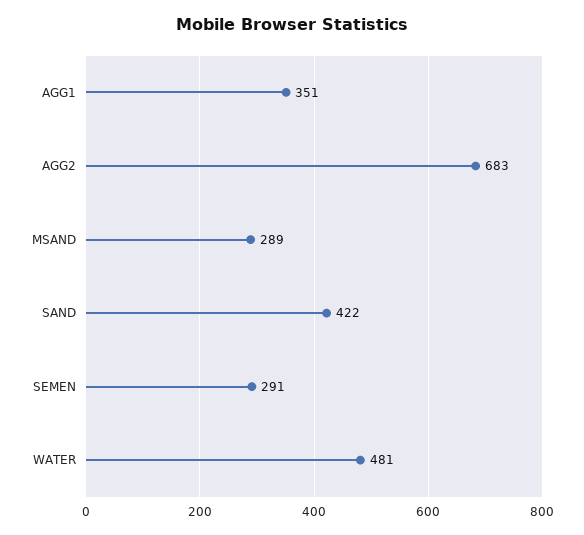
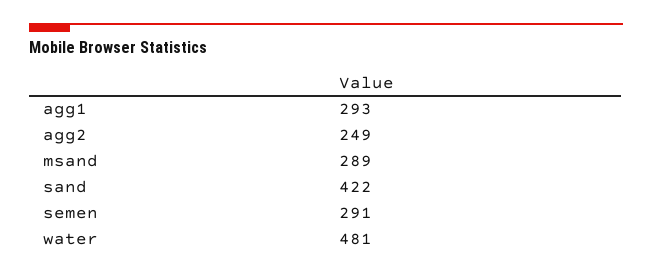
AGG1: 351 -> 293
AGG2: 683 -> 249

